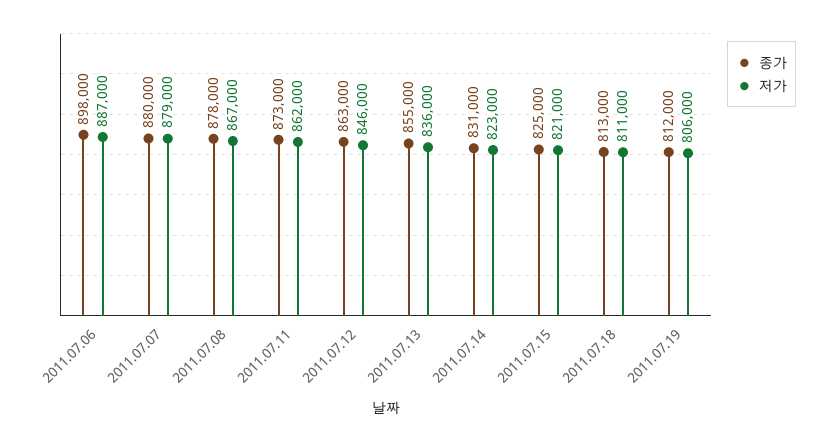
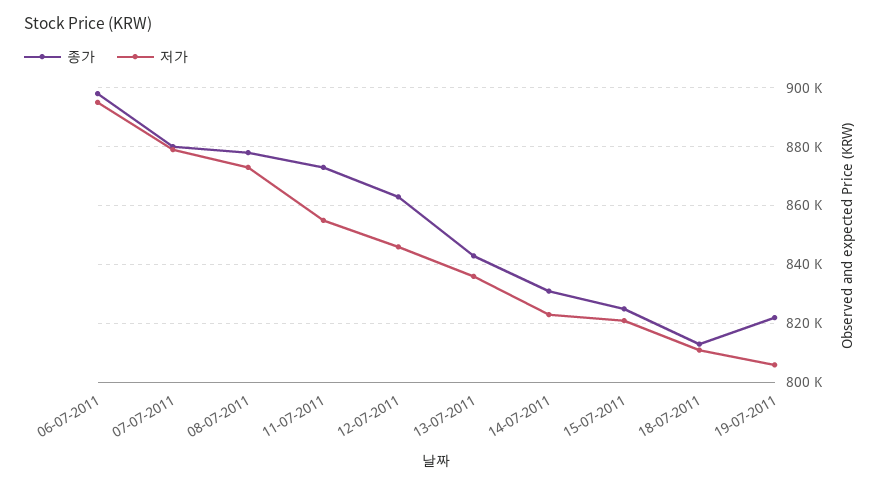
저가, 2011.07.06: 887000 -> 895000
저가, 2011.07.08: 867000 -> 872500
저가, 2011.07.11: 862000 -> 855000
종가, 2011.07.13: 855000 -> 842500
종가, 2011.07.19: 812000 -> 822500

